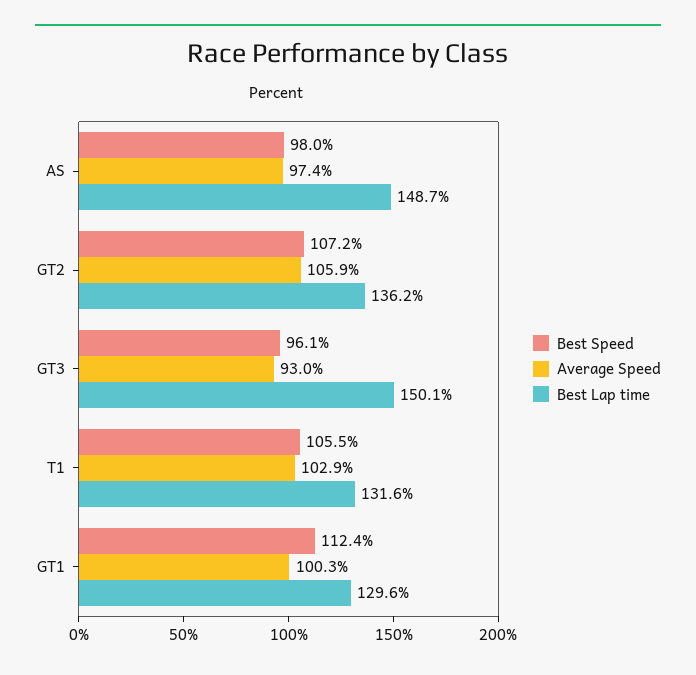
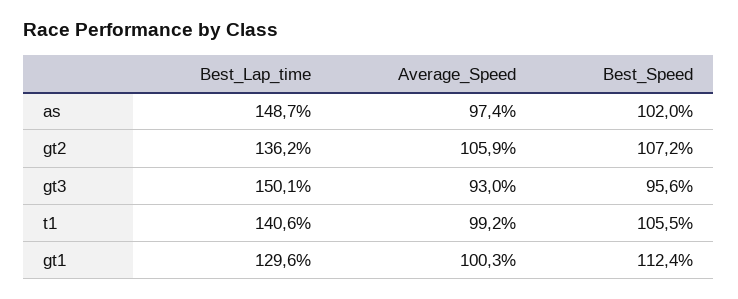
Best Speed, AS: 98 -> 102
Best Speed, GT3: 96.1 -> 95.6
Average Speed, T1: 102.9 -> 99.2
Best Lap time, T1: 131.6 -> 140.6

